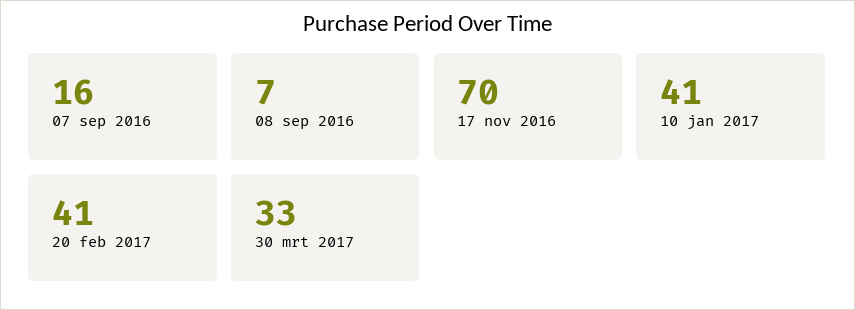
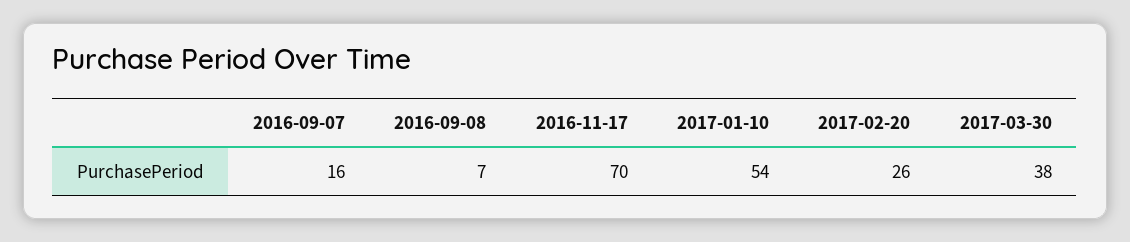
10 jan 2017: 41 -> 54
20 feb 2017: 41 -> 26
30 mrt 2017: 33 -> 38

